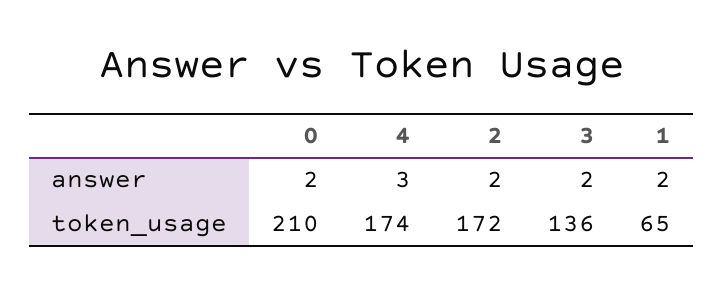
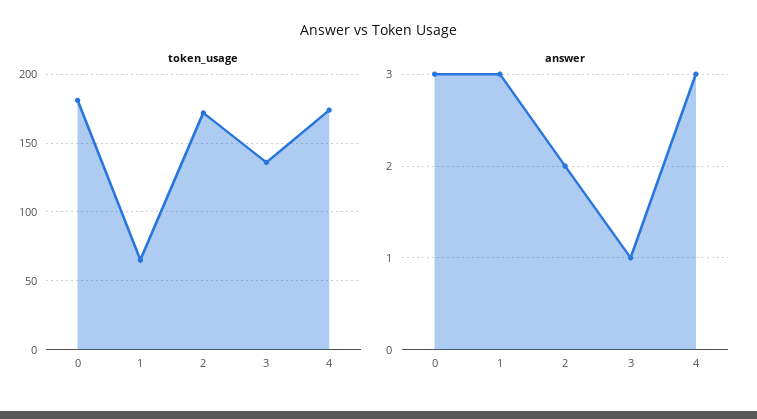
answer, 0: 2 -> 3
answer, 3: 2 -> 1
answer, 1: 2 -> 3
token_usage, 0: 210 -> 180

